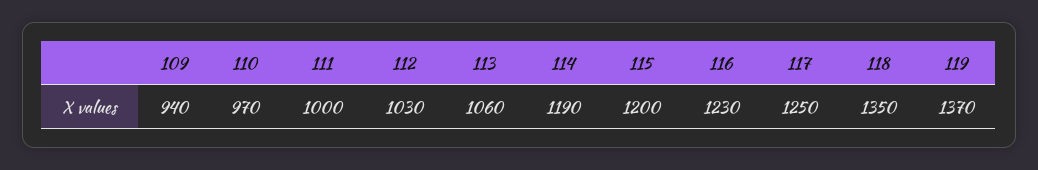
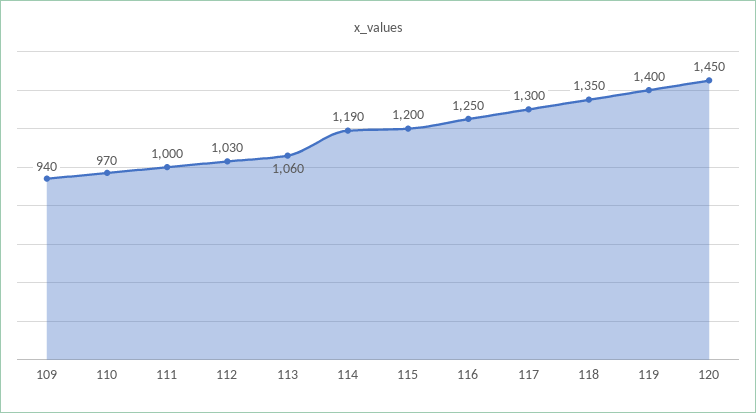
116: 1230 -> 1250
117: 1250 -> 1300
119: 1370 -> 1400
120: none -> 1450

